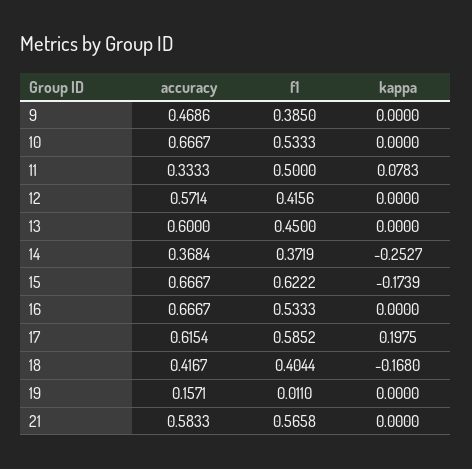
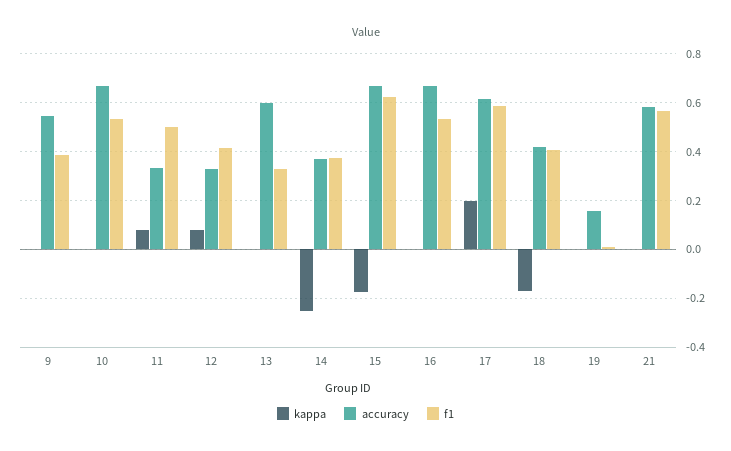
accuracy, 9: 0.4686 -> 0.55
accuracy, 12: 0.5714 -> 0.325
kappa, 12: 0 -> 0.075
f1, 13: 0.45 -> 0.325

